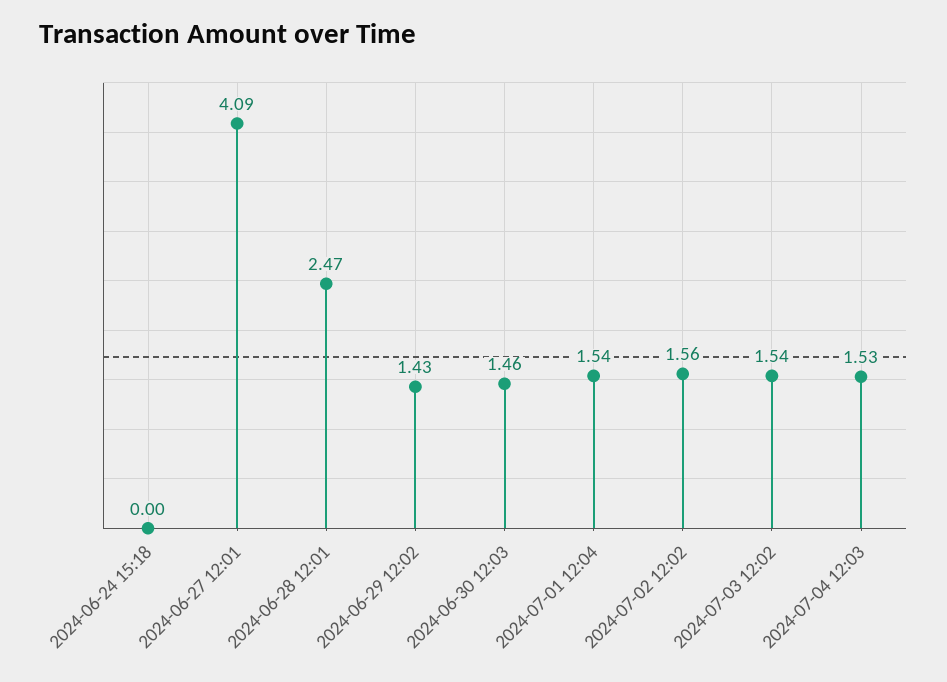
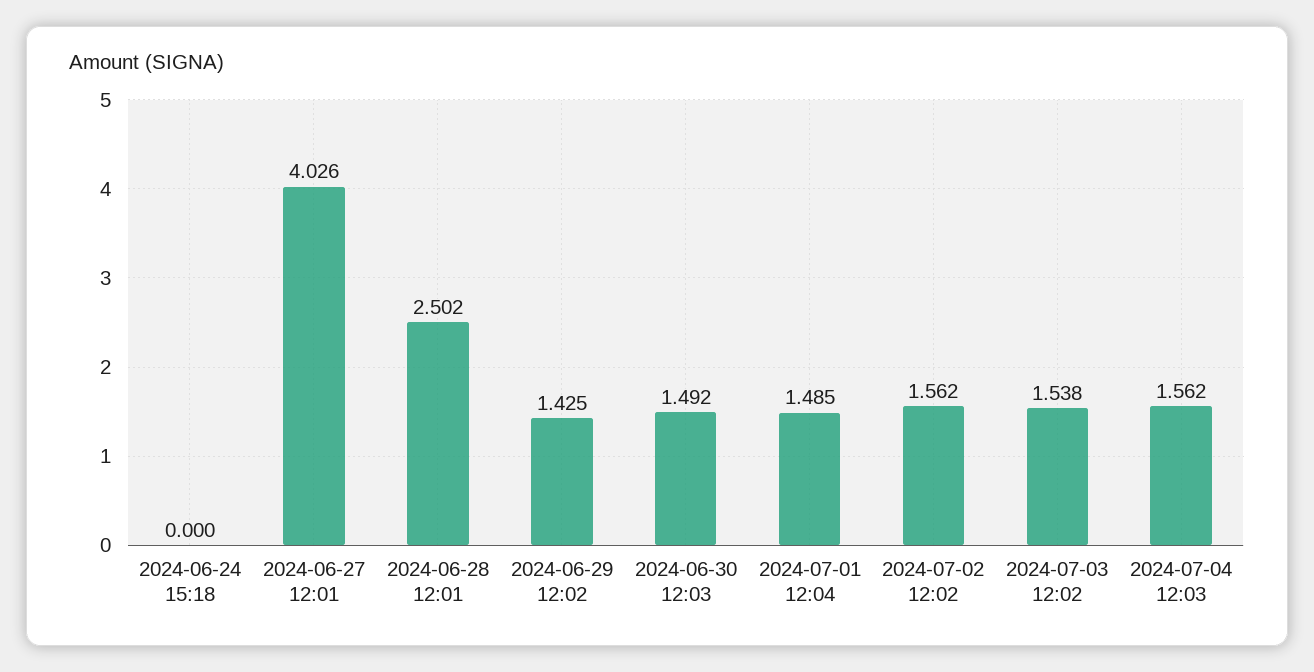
2024-06-27 12:01: 4.09 -> 4.026
2024-06-28 12:01: 2.47 -> 2.502
2024-06-30 12:03: 1.46 -> 1.492
2024-07-01 12:04: 1.54 -> 1.485
2024-07-04 12:03: 1.53 -> 1.562

